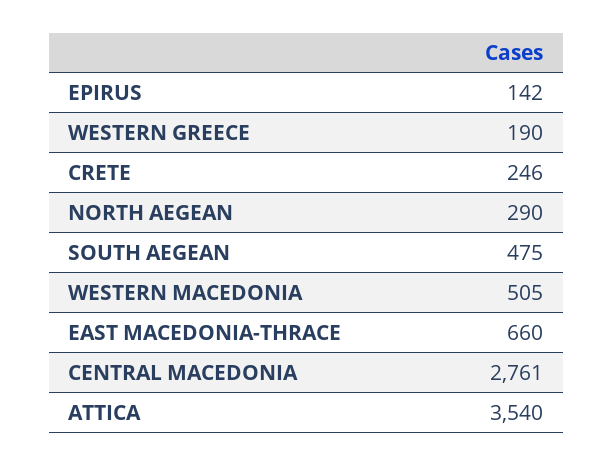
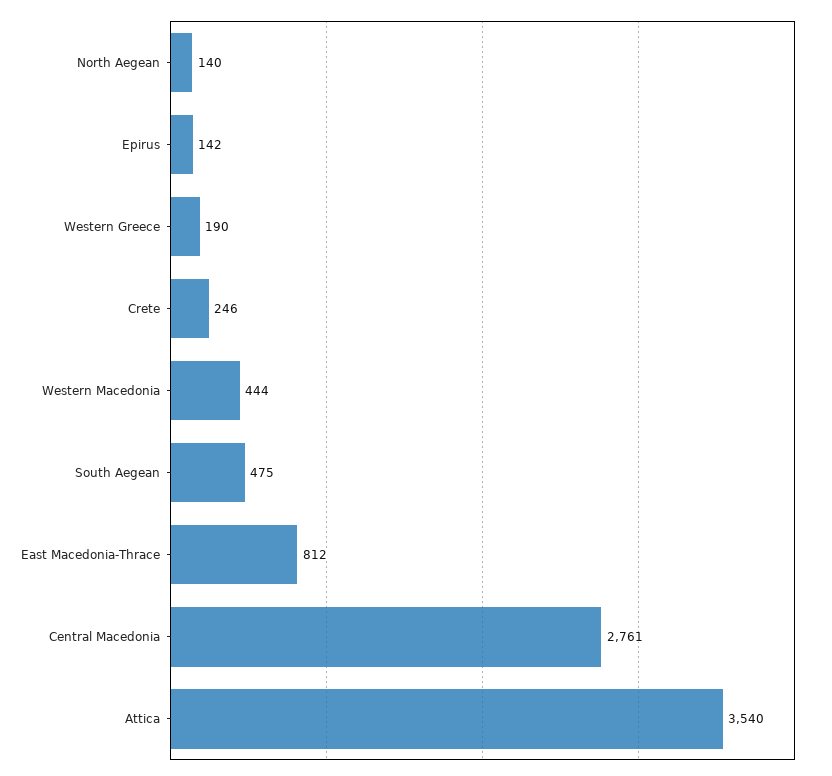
NORTH AEGEAN: 290 -> 140
WESTERN MACEDONIA: 505 -> 444
EAST MACEDONIA-THRACE: 660 -> 812

